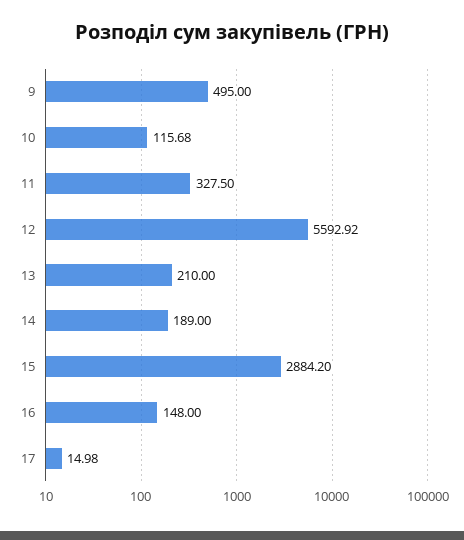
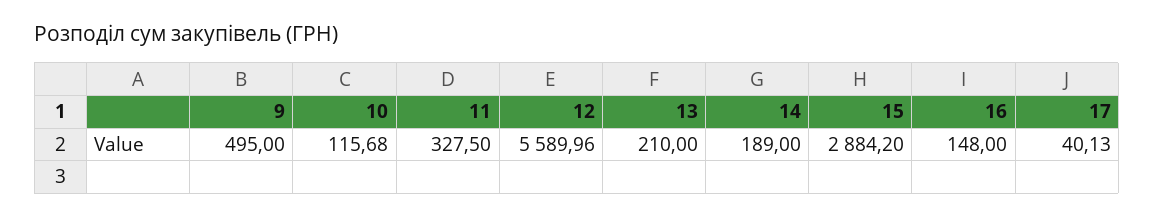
12: 5592.92 -> 5589.96
17: 14.98 -> 40.13

